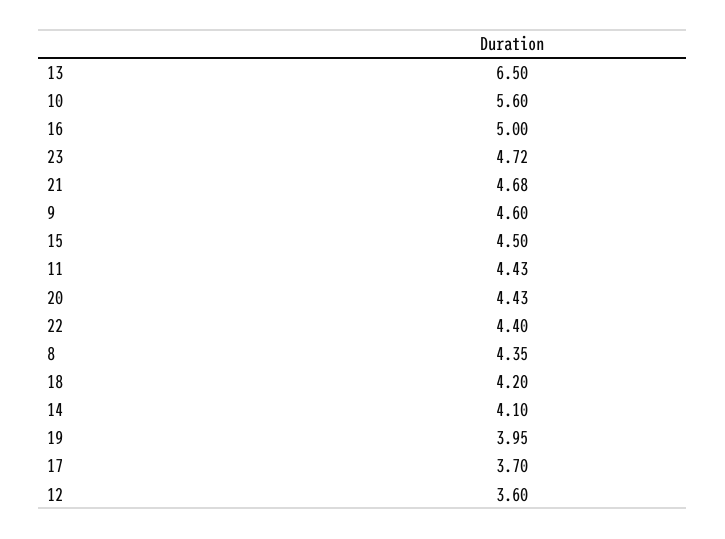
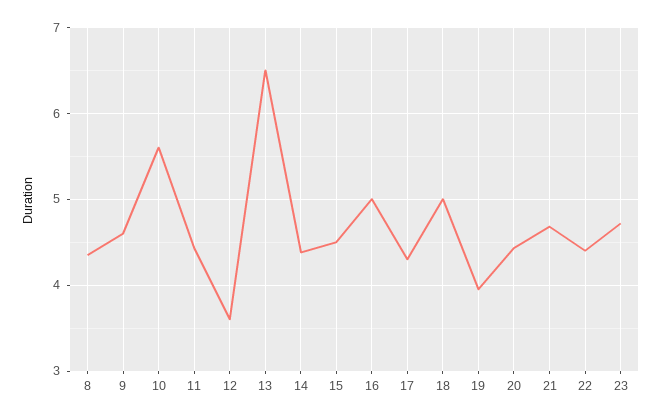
18: 4.2 -> 5
14: 4.1 -> 4.4
17: 3.7 -> 4.3

